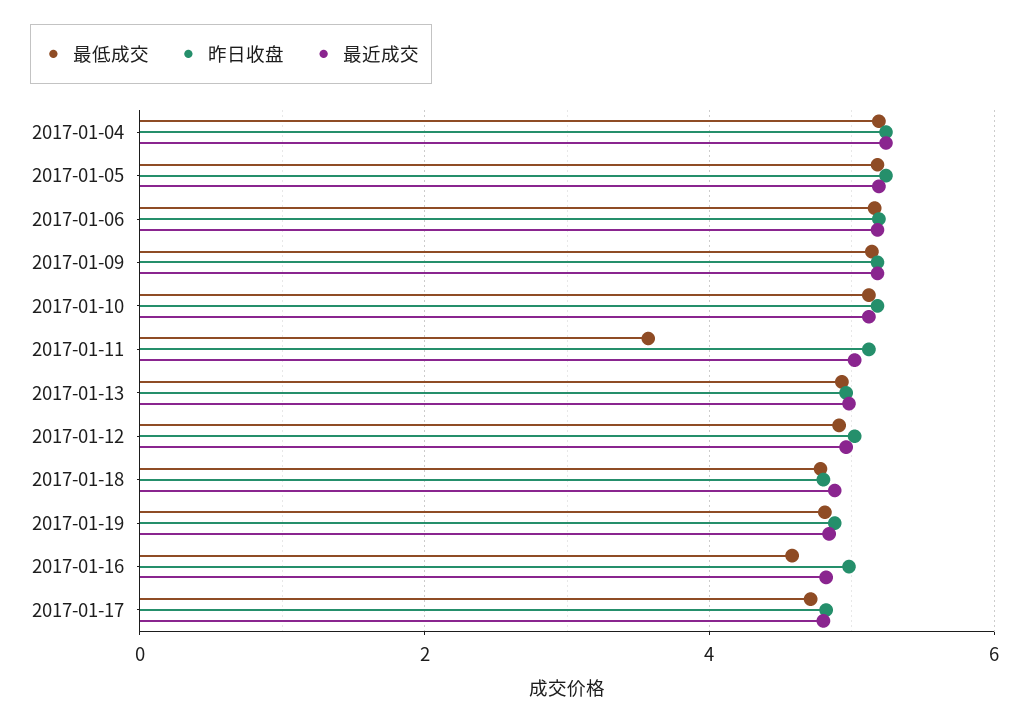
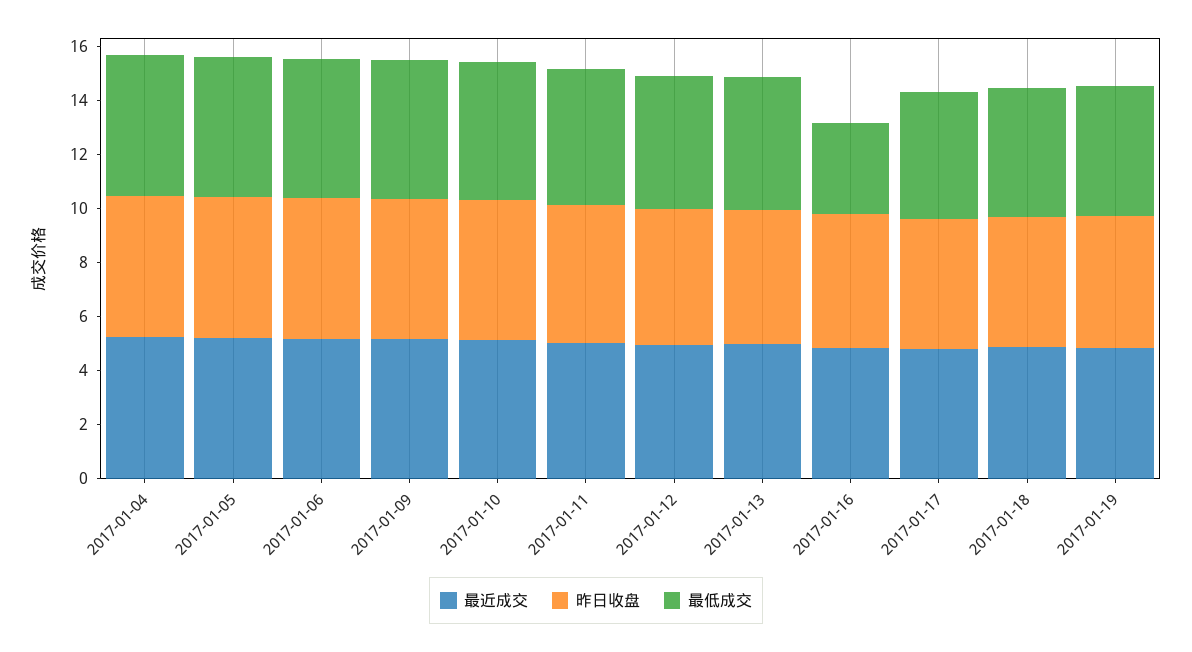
最低成交, 2017-01-11: 3.6 -> 5
最低成交, 2017-01-16: 4.6 -> 3.5

